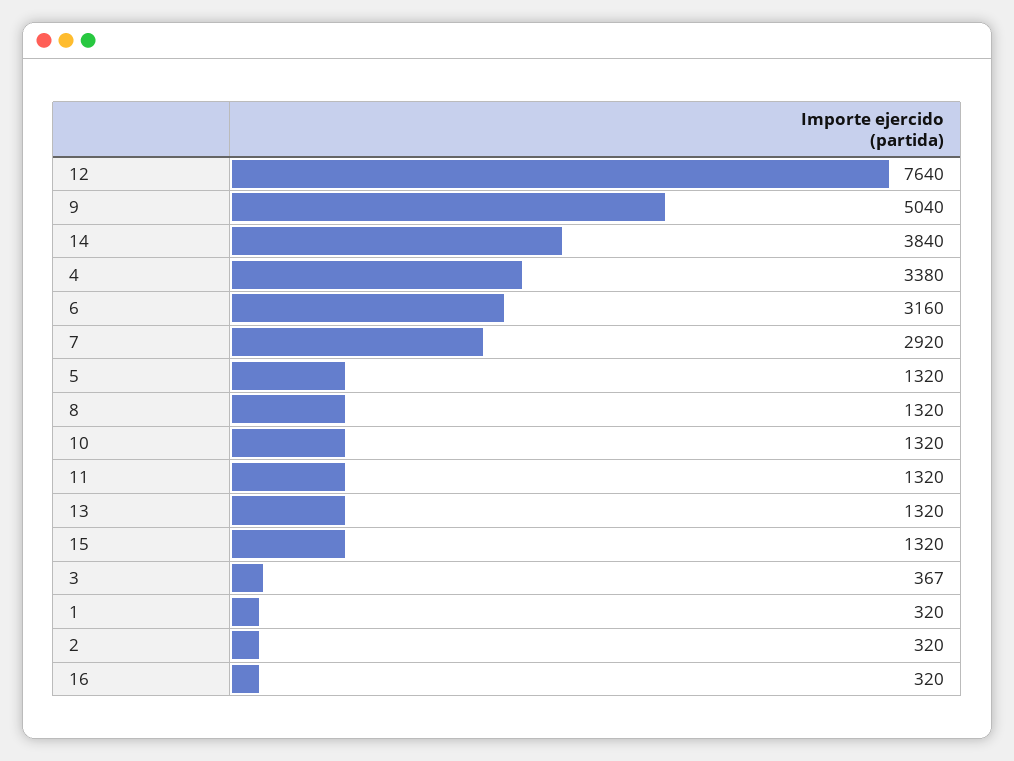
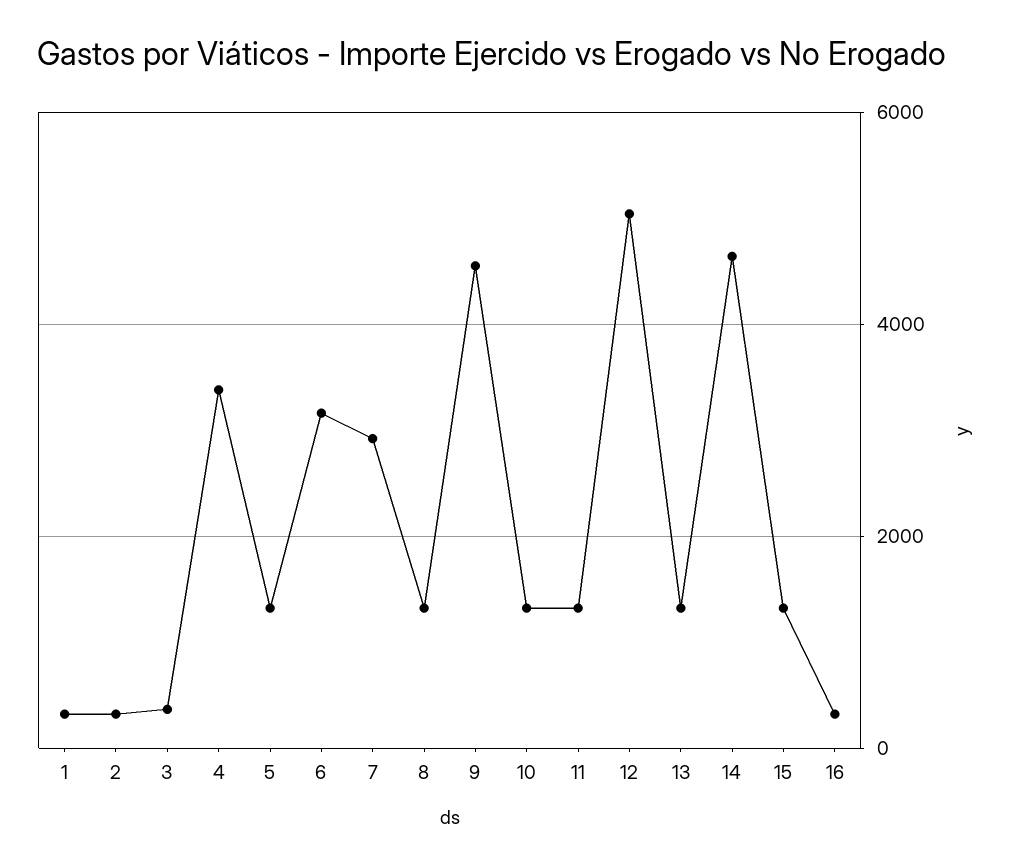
12: 7640 -> 5000
9: 5040 -> 4600
14: 3840 -> 4600

